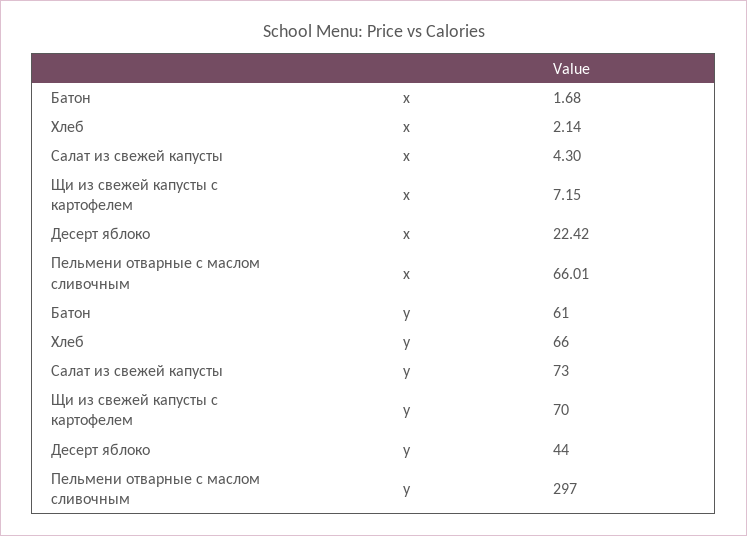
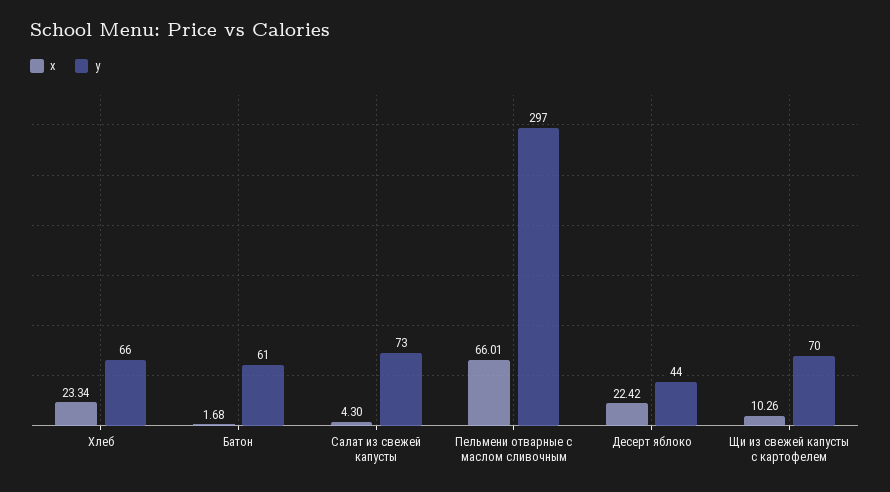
x, Хлеб: 2.14 -> 23.34
x, Щи из свежей капусты с картофелем: 7.15 -> 10.26

